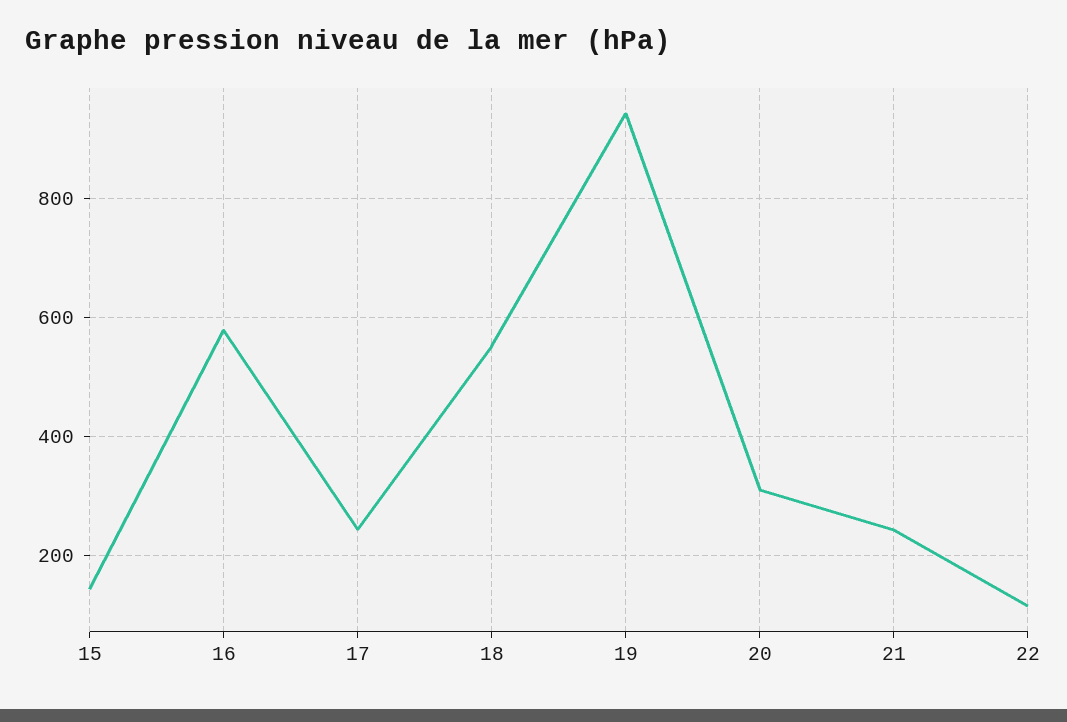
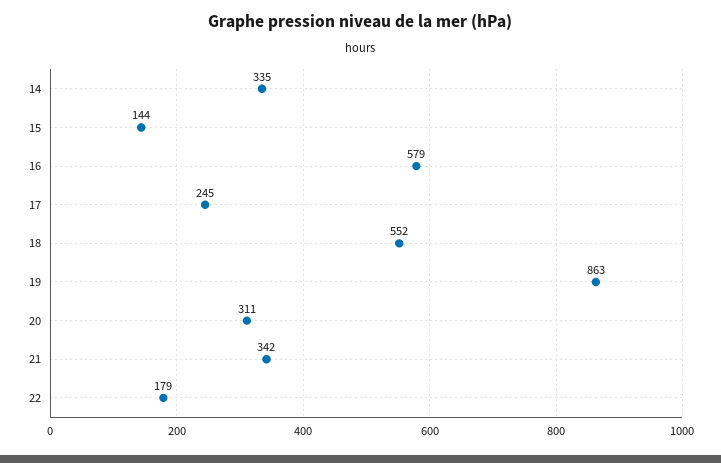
19: 940 -> 863
21: 240 -> 342
22: 120 -> 179
14: none -> 335

